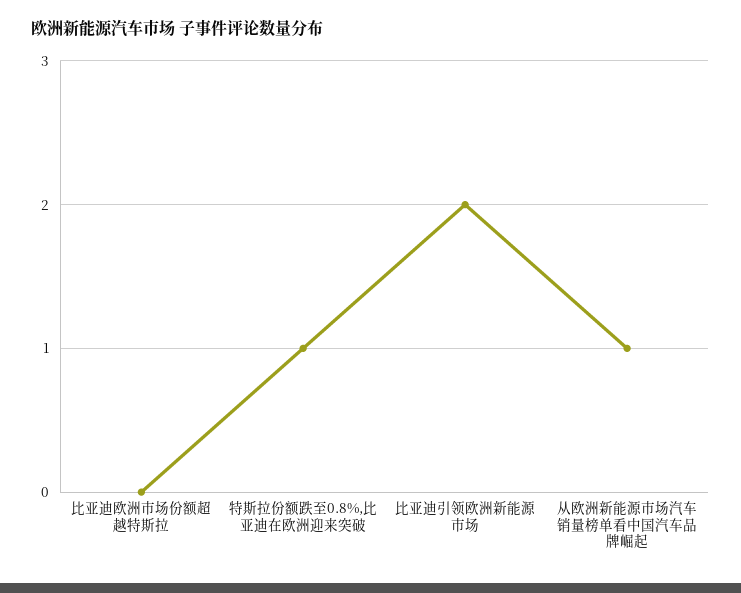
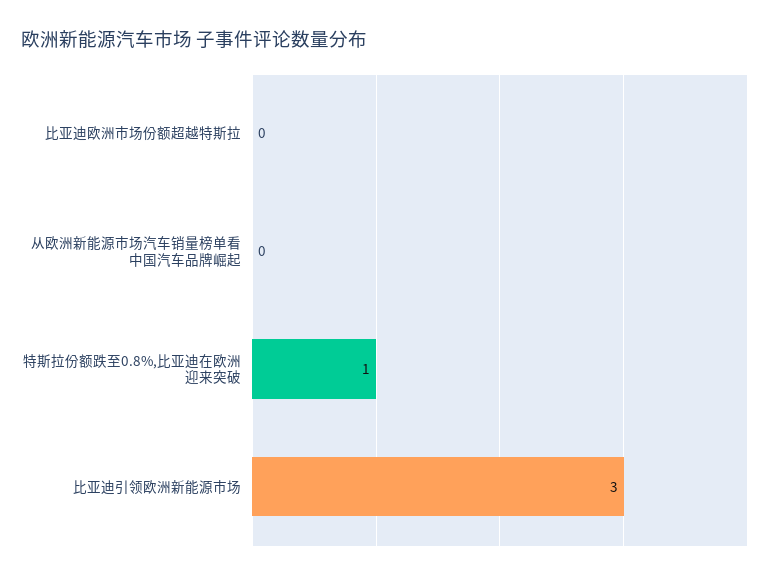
比亚迪引领欧洲新能源市场: 2 -> 3
从欧洲新能源市场汽车销量榜单看中国汽车品牌崛起: 1 -> 0

